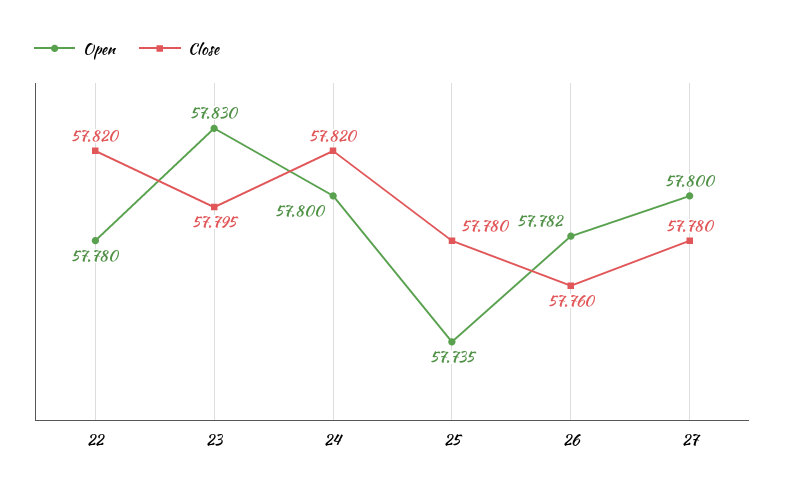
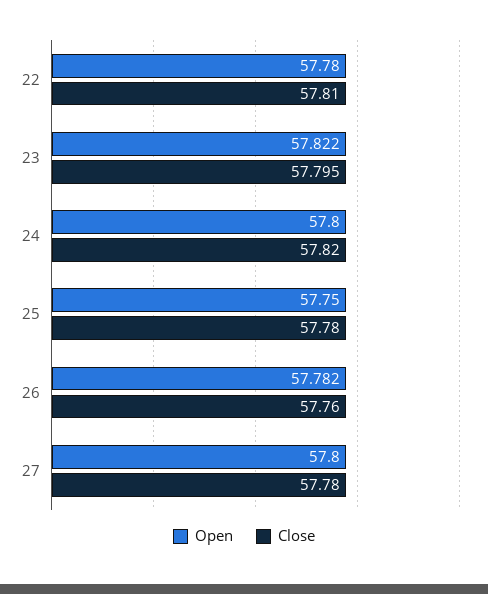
Close, 22: 57.82 -> 57.81
Open, 23: 57.83 -> 57.822
Open, 25: 57.735 -> 57.75

